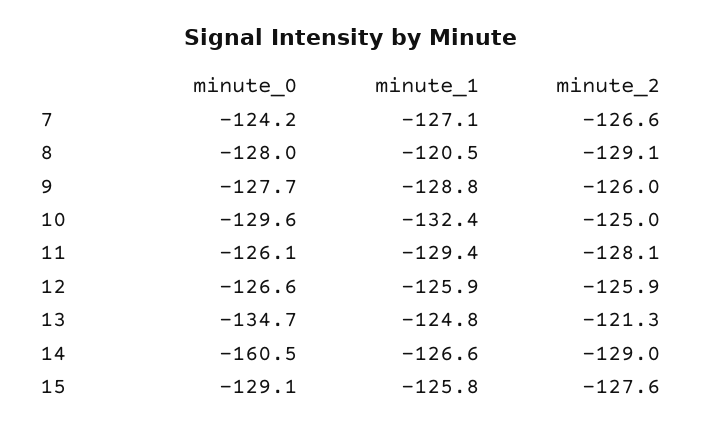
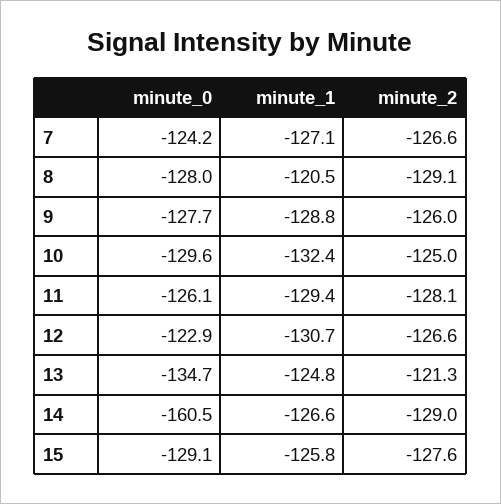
minute_0, 12: -126.6 -> -122.9
minute_1, 12: -125.9 -> -130.7
minute_2, 12: -125.9 -> -126.6

